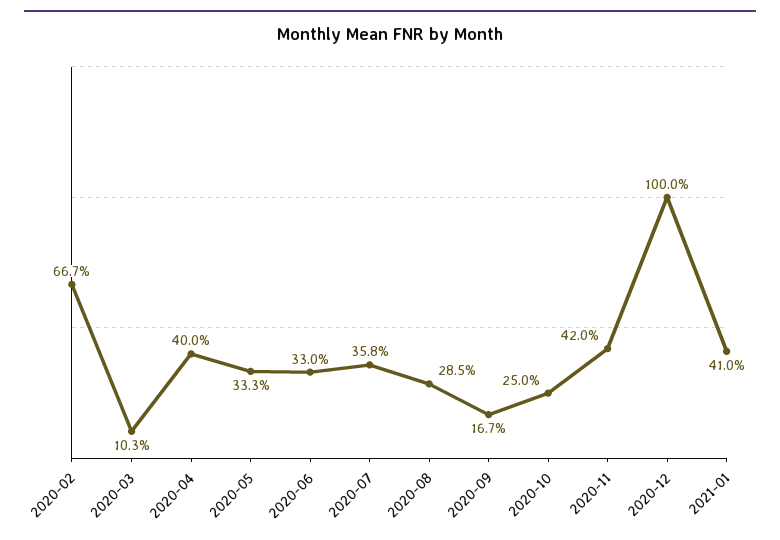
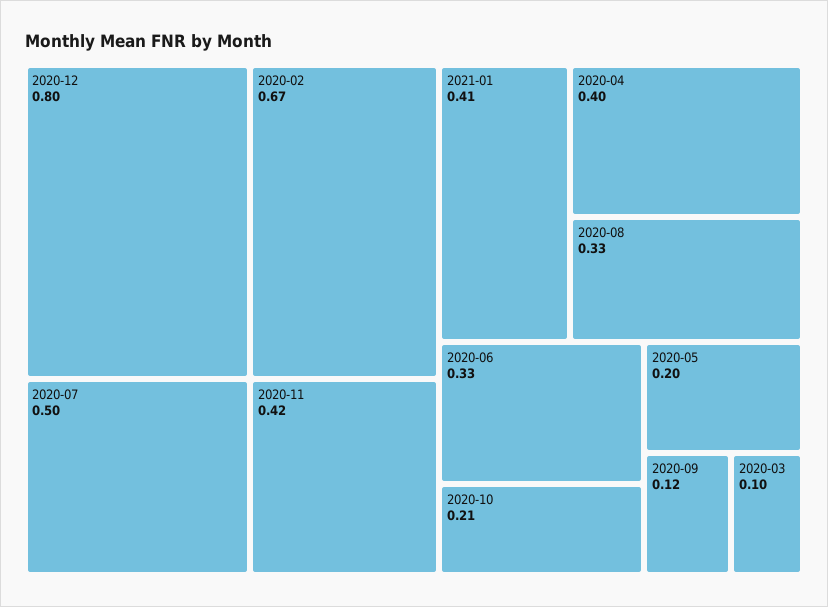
2020-05: 0.333 -> 0.2
2020-07: 0.358 -> 0.5
2020-08: 0.285 -> 0.33
2020-09: 0.167 -> 0.12
2020-10: 0.25 -> 0.21
2020-12: 1 -> 0.8

